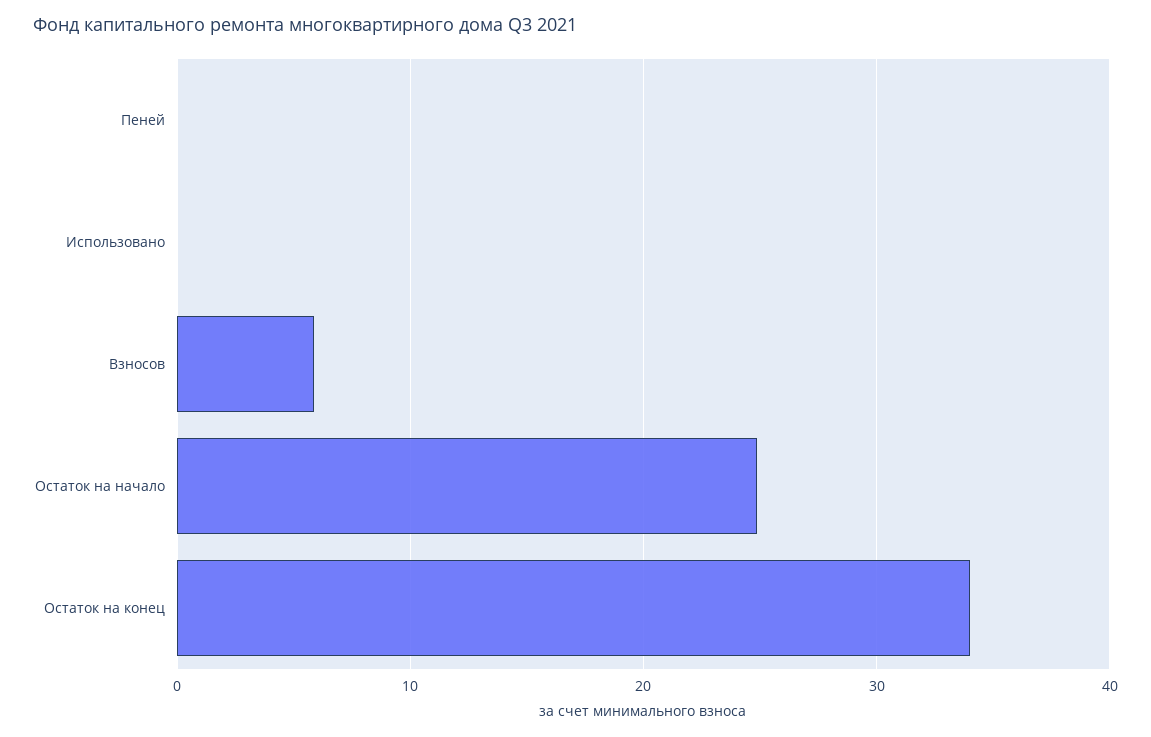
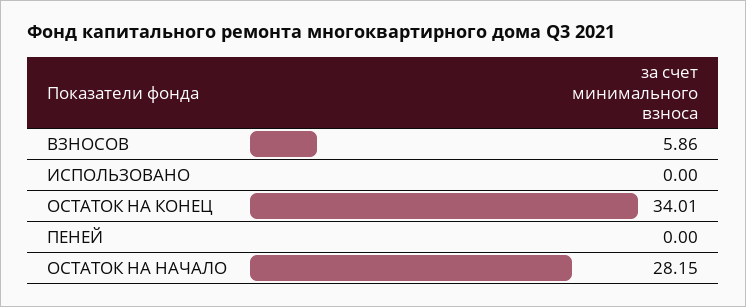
Остаток на начало: 25 -> 28.15

